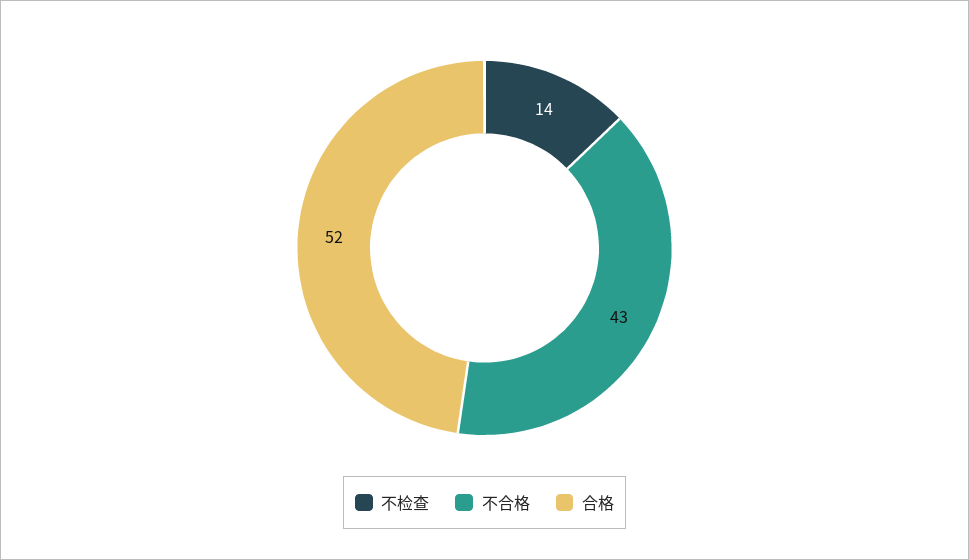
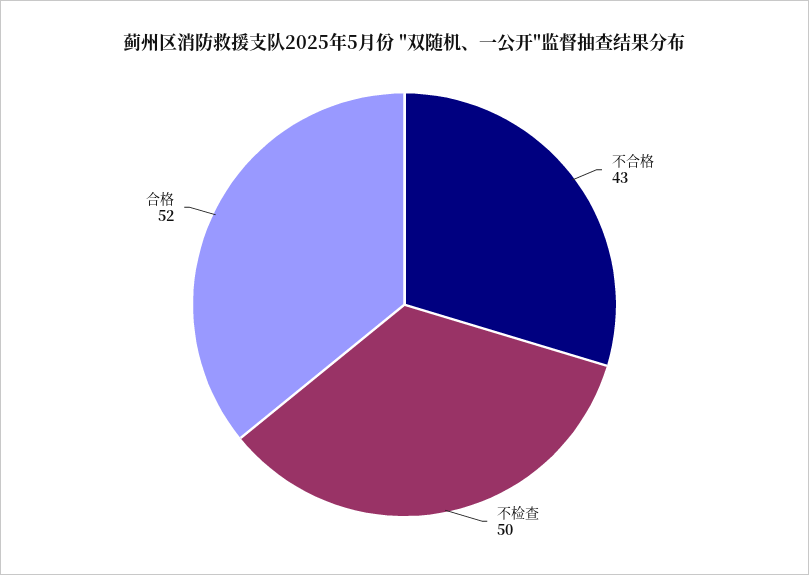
不检查: 14 -> 50

